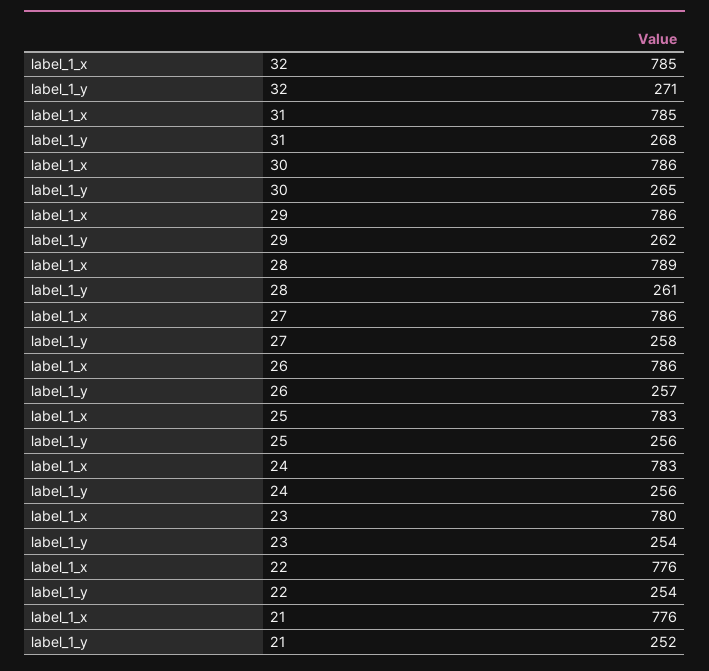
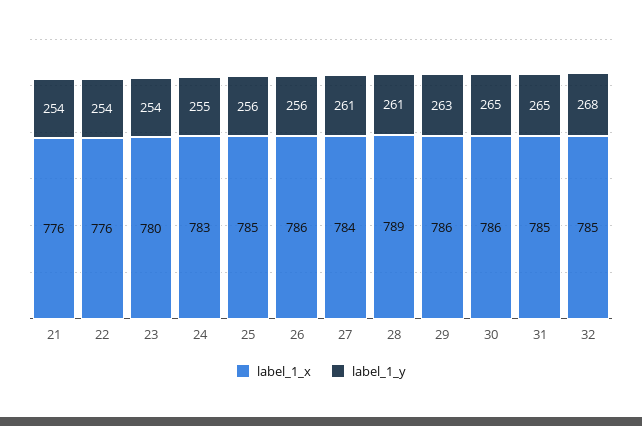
label_1_y, 32: 271 -> 268
label_1_y, 31: 268 -> 265
label_1_y, 29: 262 -> 263
label_1_x, 27: 786 -> 784
label_1_y, 27: 258 -> 261
label_1_y, 26: 257 -> 256
label_1_x, 25: 783 -> 785
label_1_y, 24: 256 -> 255
label_1_y, 21: 252 -> 254

